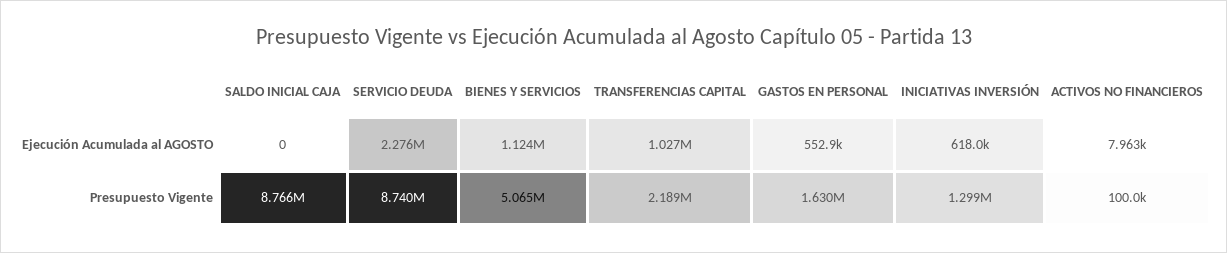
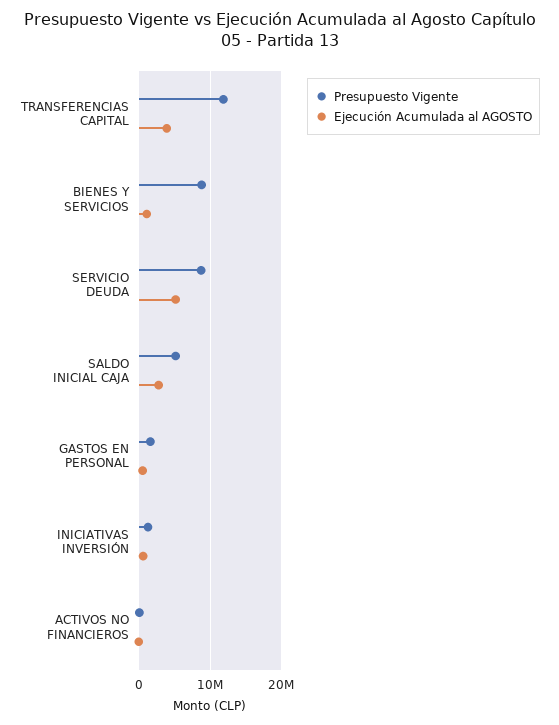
Ejecución Acumulada al AGOSTO, SALDO INICIAL CAJA: 0 -> 3000000
Ejecución Acumulada al AGOSTO, SERVICIO DEUDA: 2276000 -> 5000000
Ejecución Acumulada al AGOSTO, TRANSFERENCIAS CAPITAL: 1027000 -> 4000000
Presupuesto Vigente, SALDO INICIAL CAJA: 8766000 -> 5000000
Presupuesto Vigente, BIENES Y SERVICIOS: 5065000 -> 9000000
Presupuesto Vigente, TRANSFERENCIAS CAPITAL: 2189000 -> 12000000

